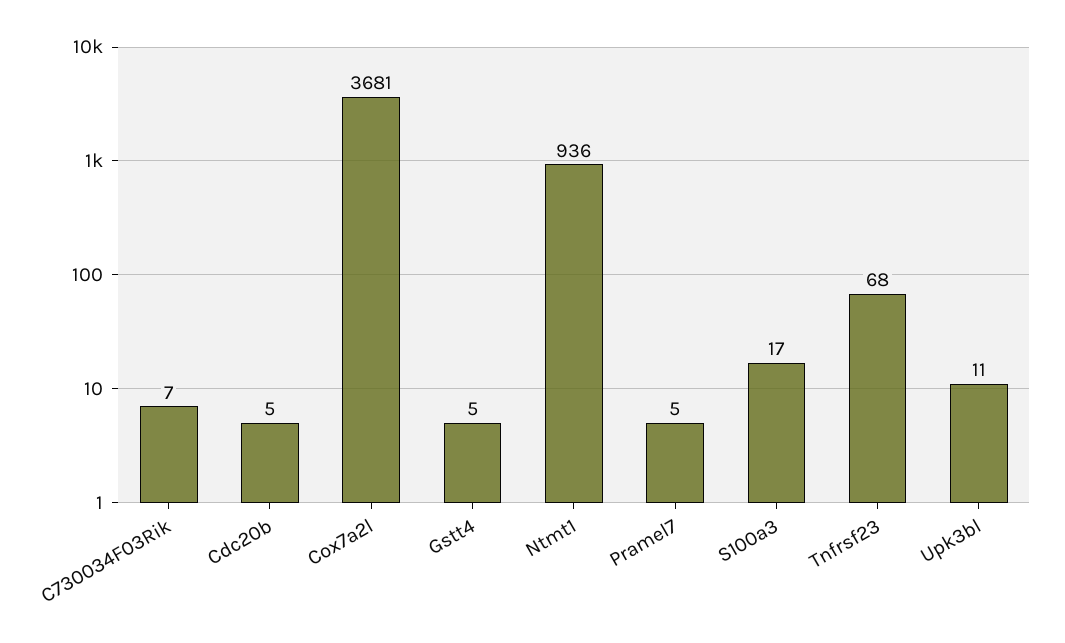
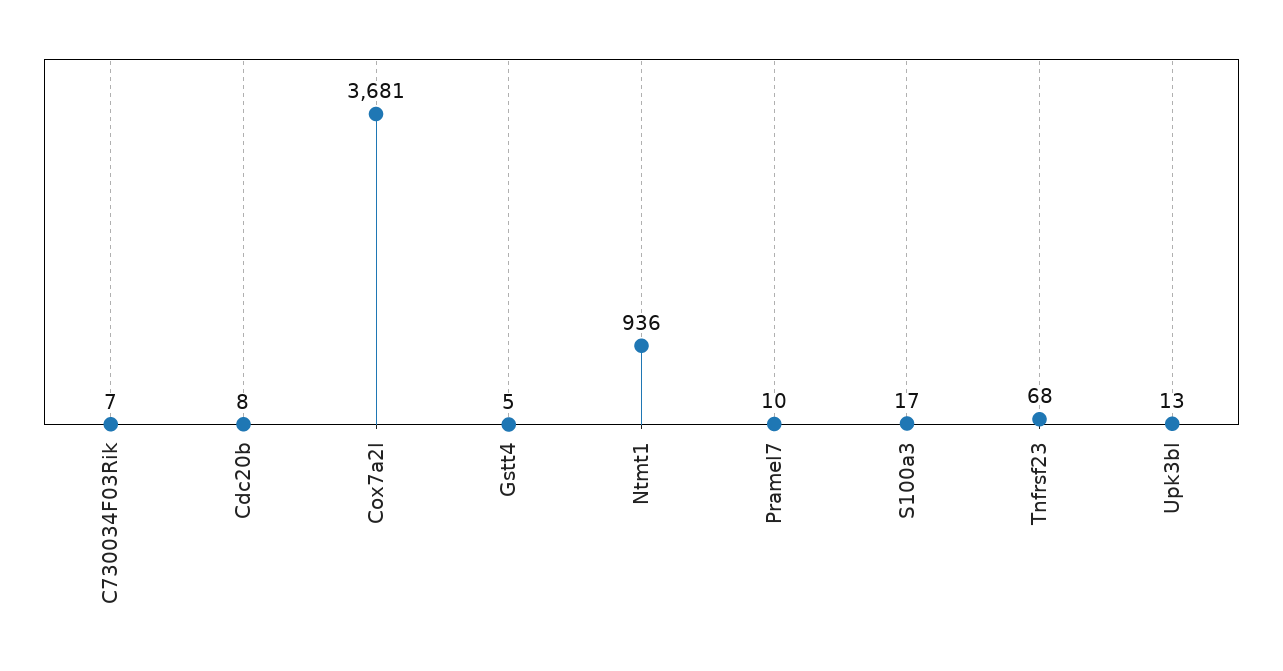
Cdc20b: 5 -> 8
Pramel7: 5 -> 10
Upk3bl: 11 -> 13

